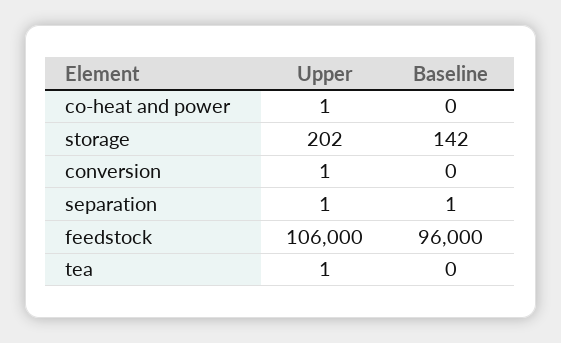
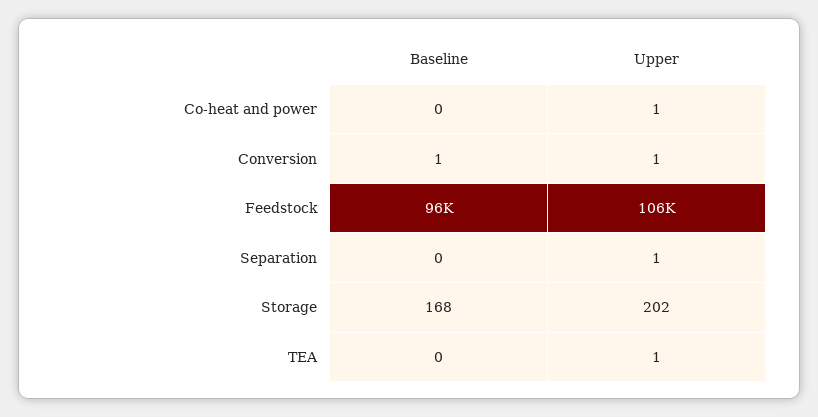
Baseline, storage: 142 -> 168
Baseline, conversion: 0 -> 1
Baseline, separation: 1 -> 0

